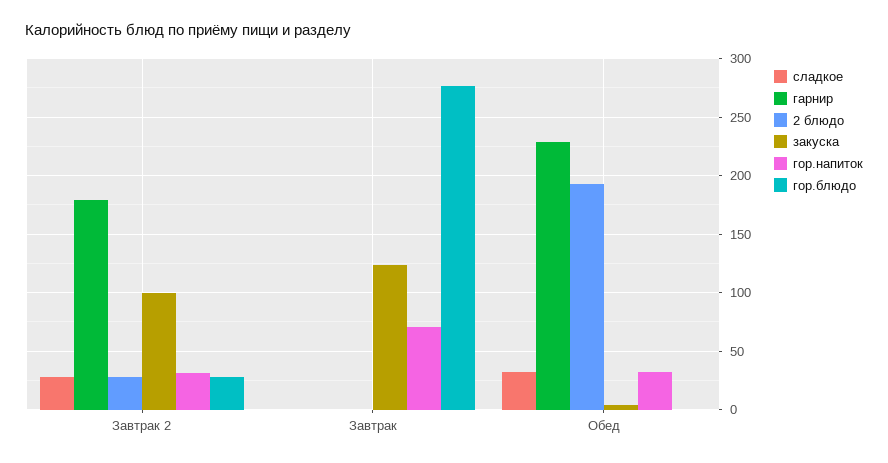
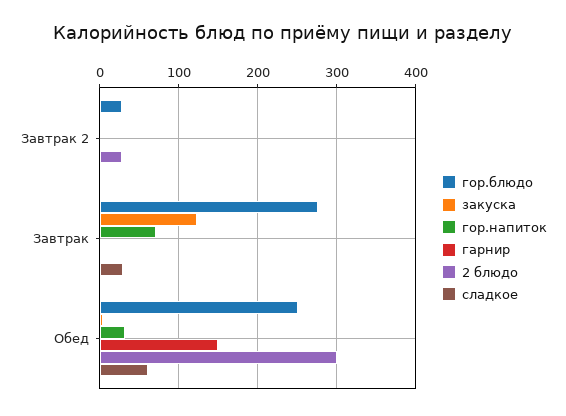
сладкое, Завтрак 2: 30 -> 0
гарнир, Завтрак 2: 180 -> 0
закуска, Завтрак 2: 100 -> 0
гор.напиток, Завтрак 2: 30 -> 0
сладкое, Завтрак: 0 -> 30
сладкое, Обед: 30 -> 60
гарнир, Обед: 230 -> 150
2 блюдо, Обед: 190 -> 300
гор.блюдо, Обед: 0 -> 250

